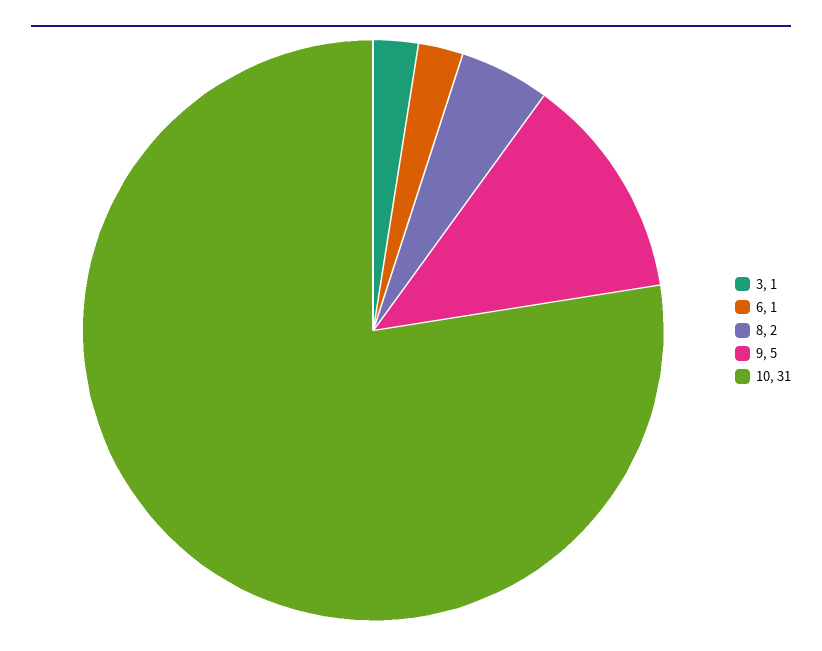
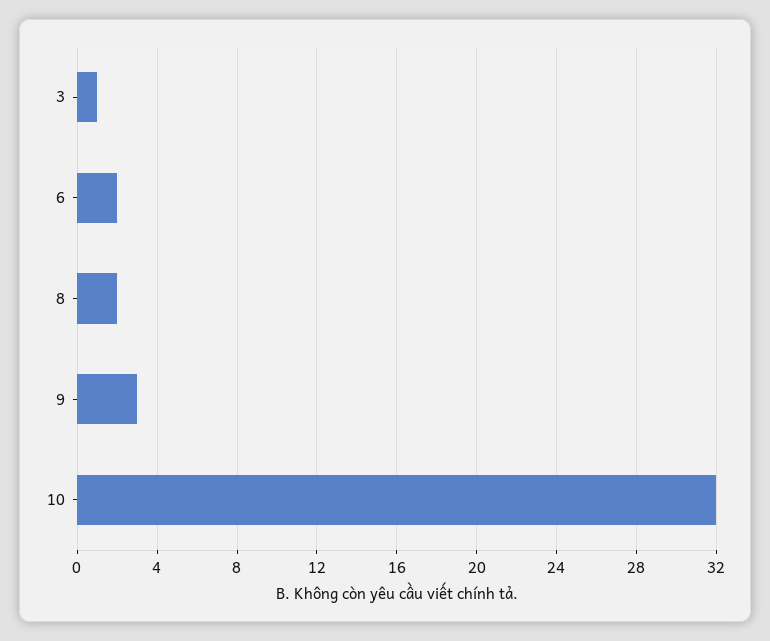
6: 1 -> 2
9: 5 -> 3
10: 31 -> 32

